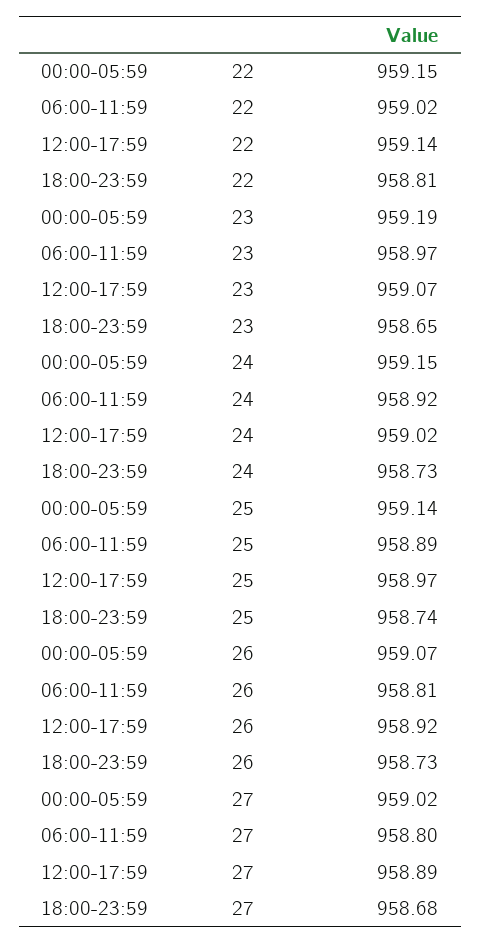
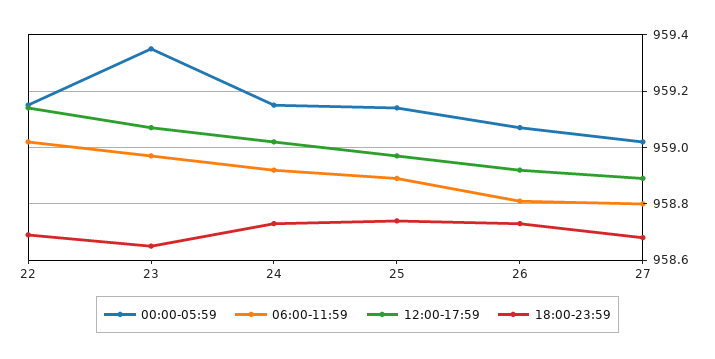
18:00-23:59, 22: 958.81 -> 958.7
00:00-05:59, 23: 959.19 -> 959.35

